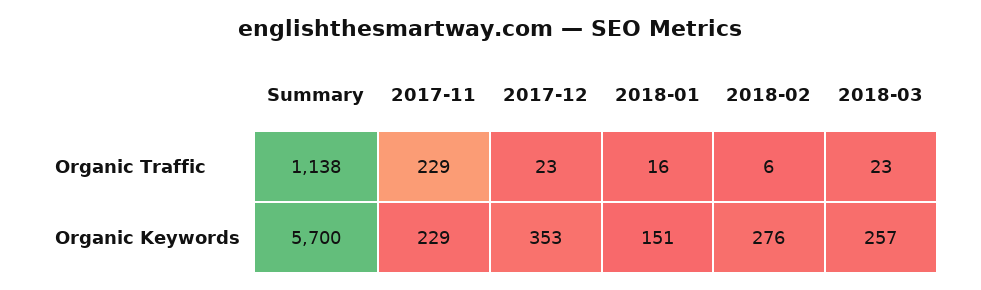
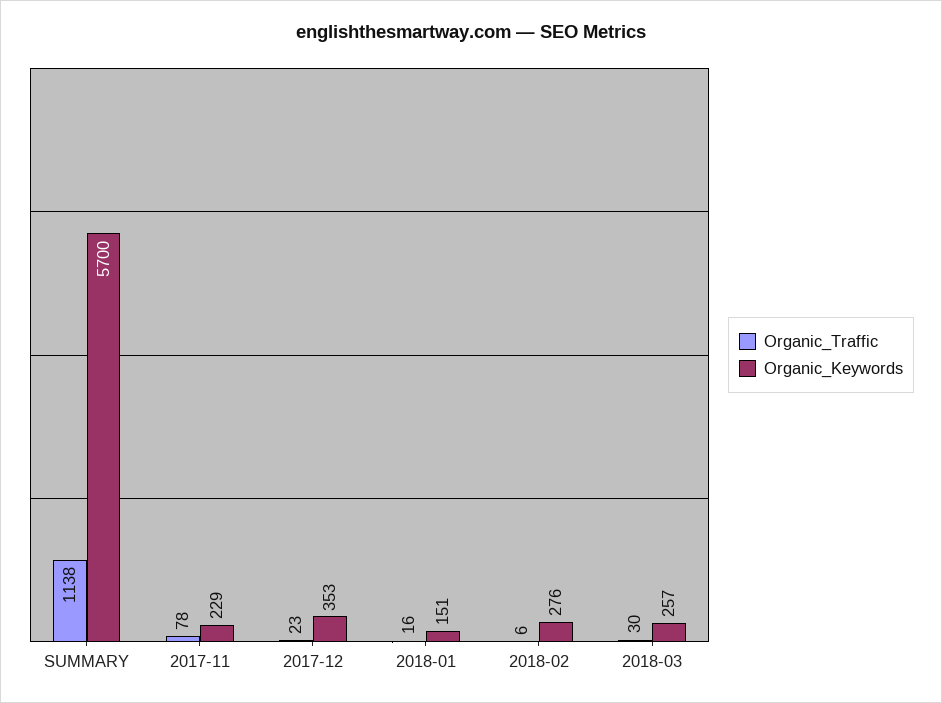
Organic Traffic, 2017-11: 229 -> 78
Organic Traffic, 2018-03: 23 -> 30

